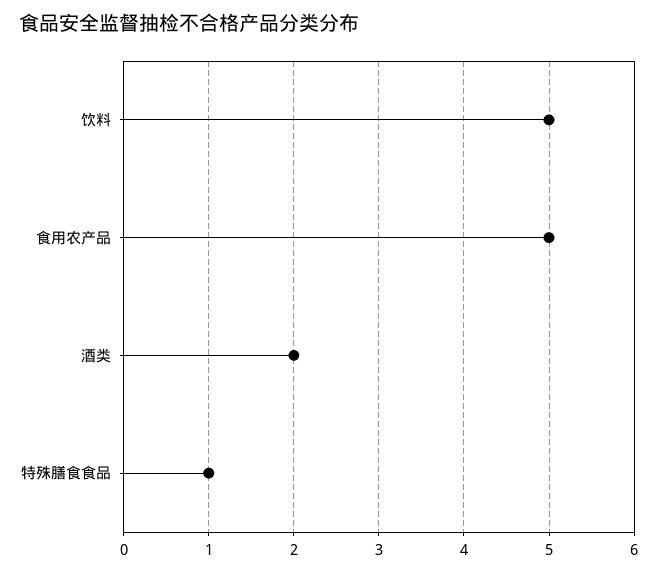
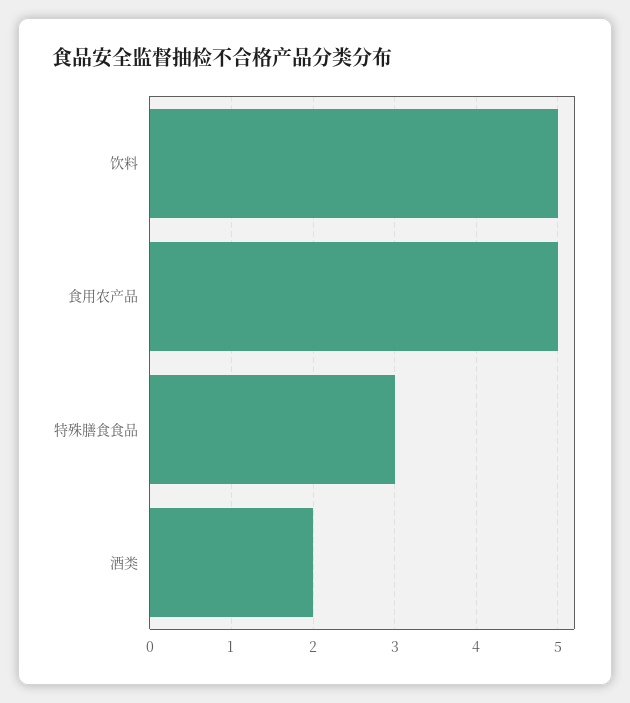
特殊膳食食品: 1 -> 3

